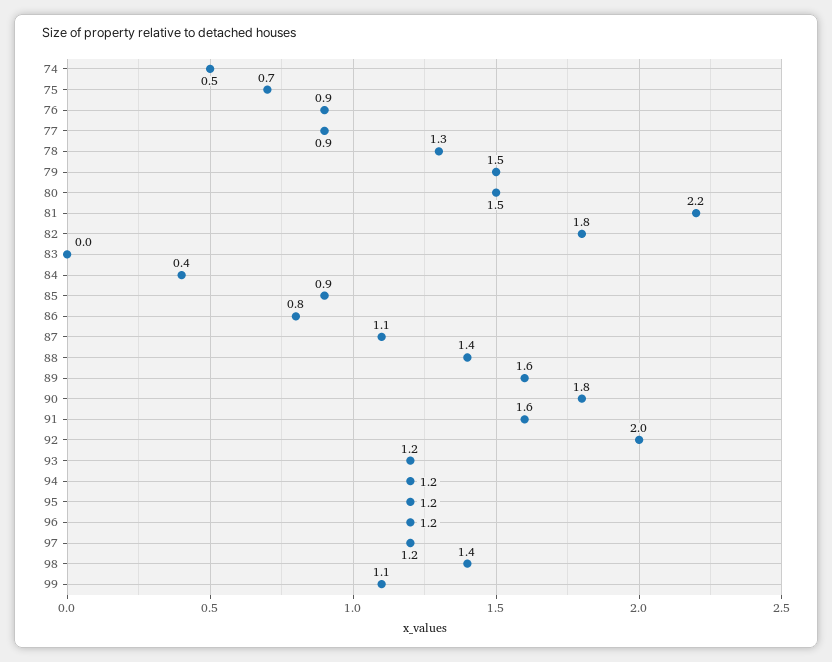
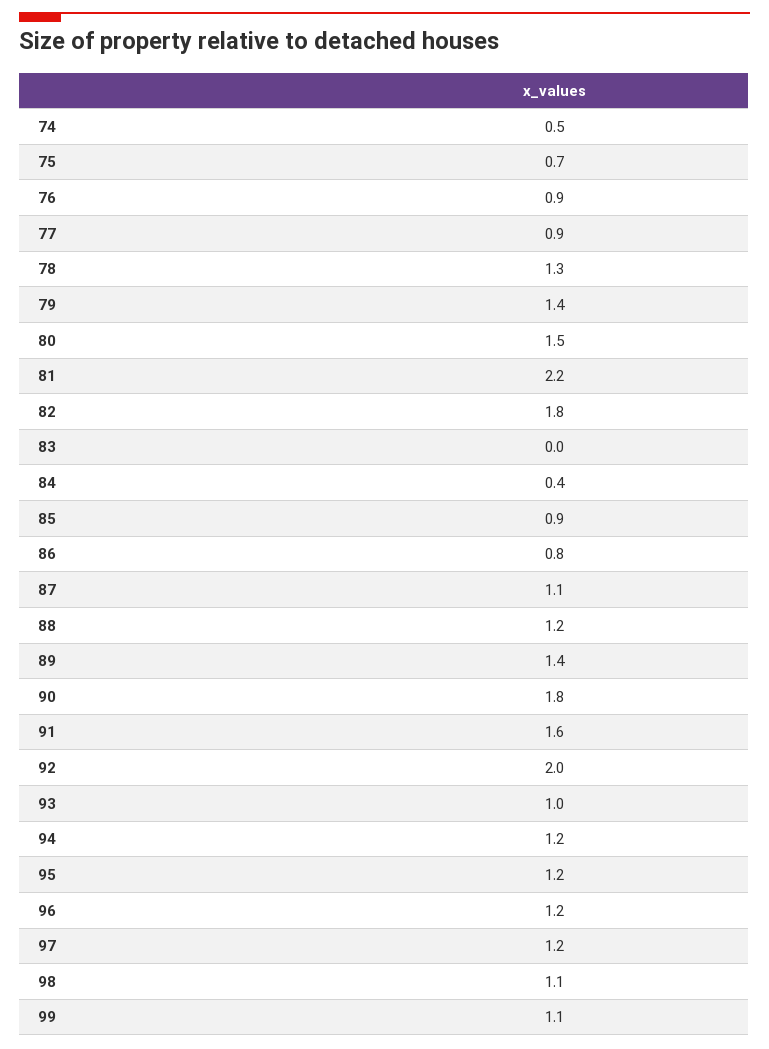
79: 1.5 -> 1.4
88: 1.4 -> 1.2
89: 1.6 -> 1.4
93: 1.2 -> 1
98: 1.4 -> 1.1

